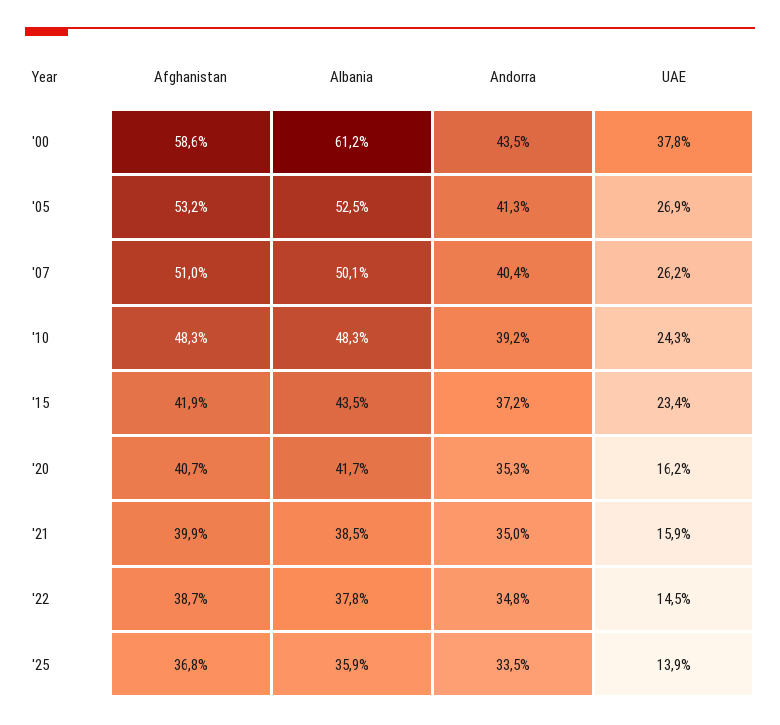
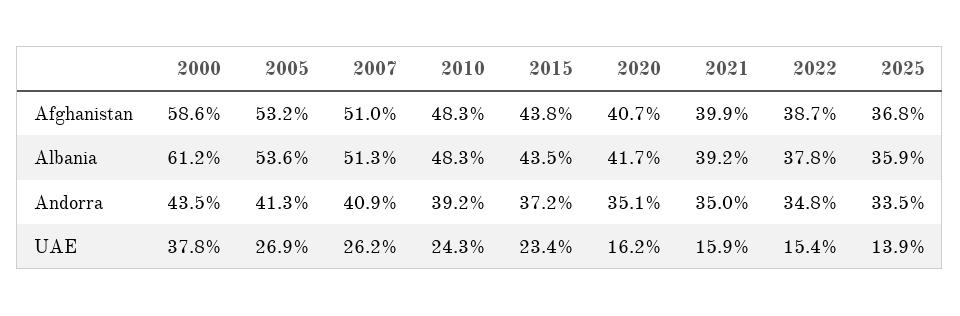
Albania, '05: 52.5 -> 53.6
Albania, '07: 50.1 -> 51.3
Andorra, '07: 40.4 -> 40.9
Afghanistan, '15: 41.9 -> 43.8
Andorra, '20: 35.3 -> 35.1
Albania, '21: 38.5 -> 39.2
UAE, '22: 14.5 -> 15.4

